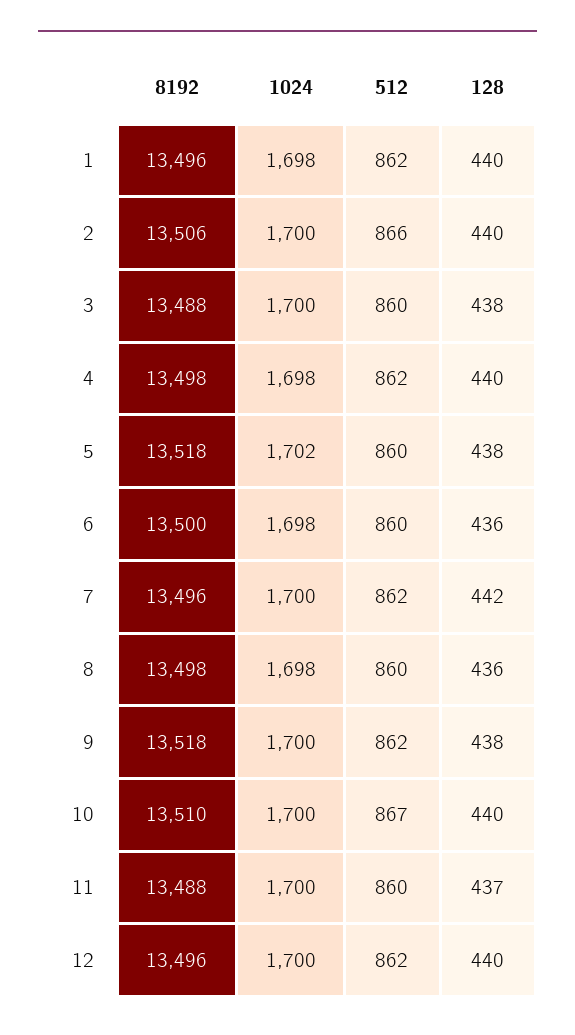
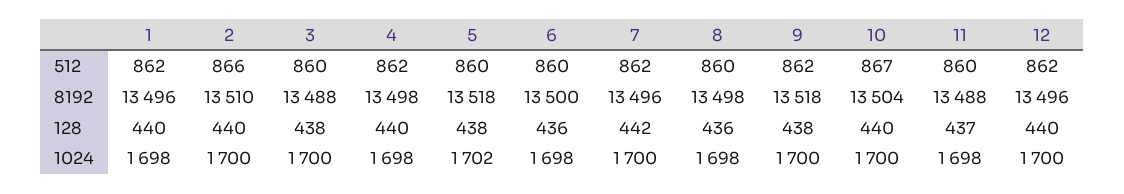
8192, 2: 13506 -> 13510
8192, 10: 13510 -> 13504
1024, 11: 1700 -> 1698

